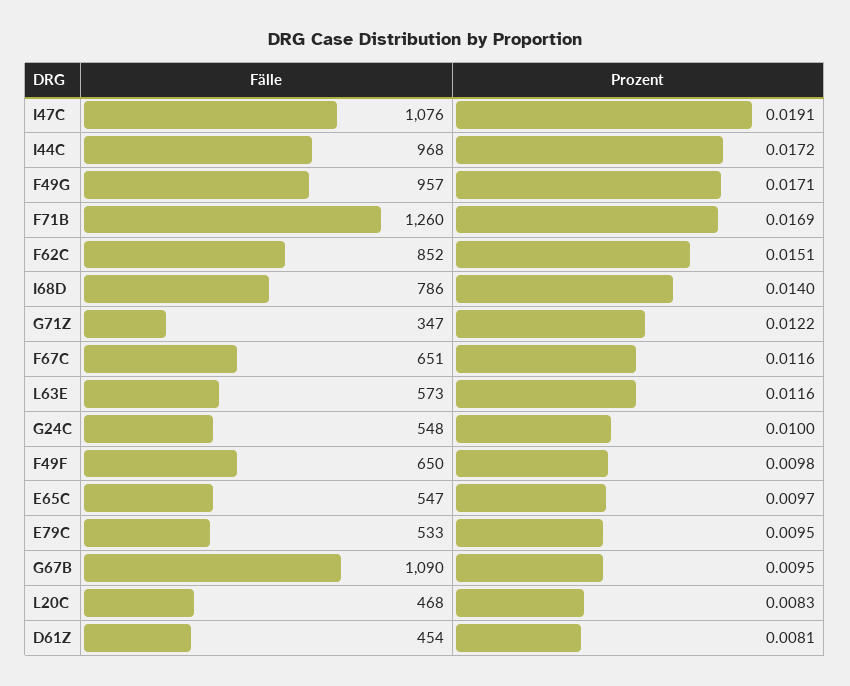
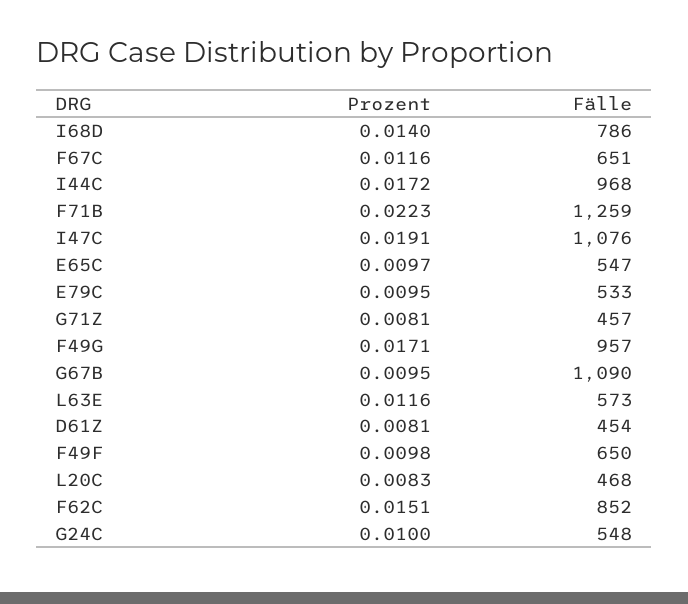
Fälle, F71B: 1260 -> 1259
Prozent, F71B: 0.0169 -> 0.0223
Fälle, G71Z: 347 -> 457
Prozent, G71Z: 0.0122 -> 0.0081

